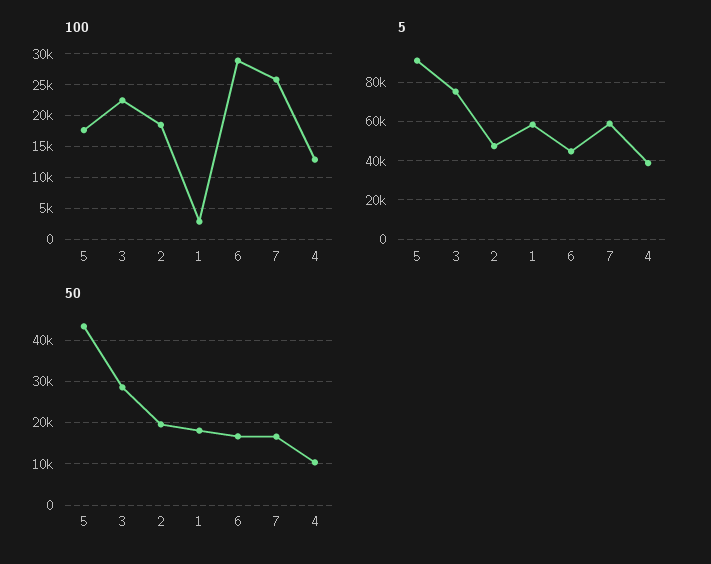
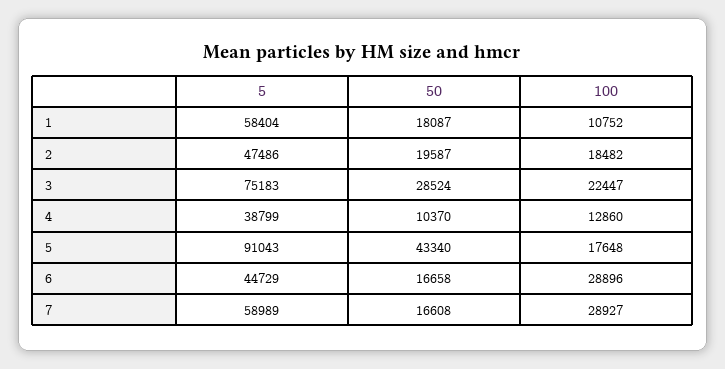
100, 1: 3000 -> 10752
100, 7: 26000 -> 28927

